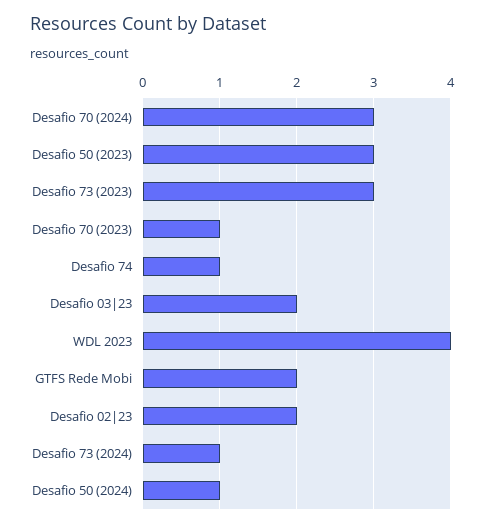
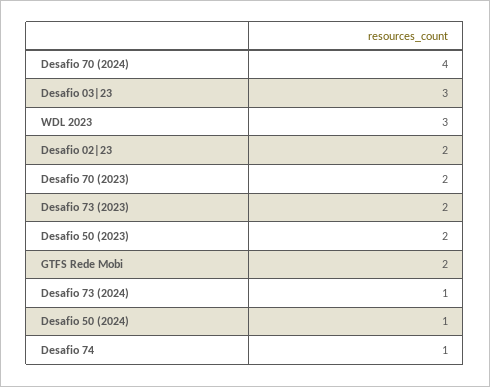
Desafio 70 (2024): 3 -> 4
Desafio 50 (2023): 3 -> 2
Desafio 73 (2023): 3 -> 2
Desafio 70 (2023): 1 -> 2
Desafio 03|23: 2 -> 3
WDL 2023: 4 -> 3

